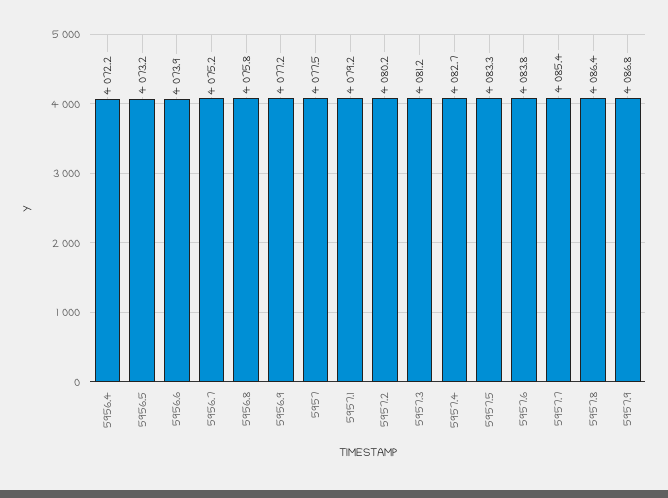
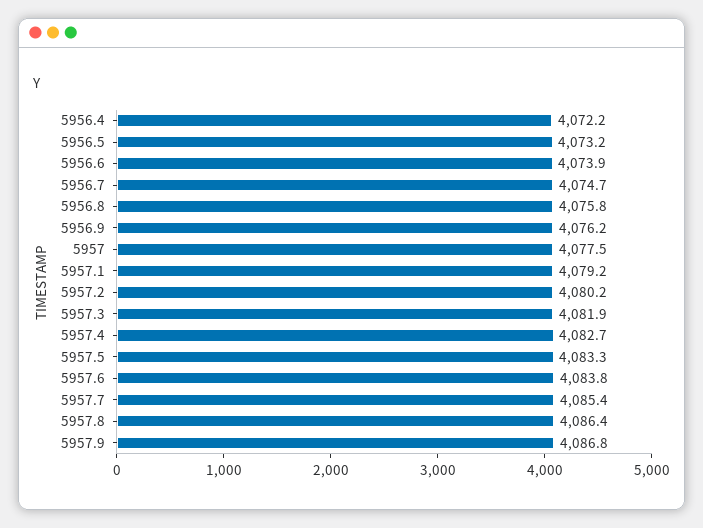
5956.7: 4075.2 -> 4074.7
5956.9: 4077.2 -> 4076.2
5957.3: 4081.2 -> 4081.9

